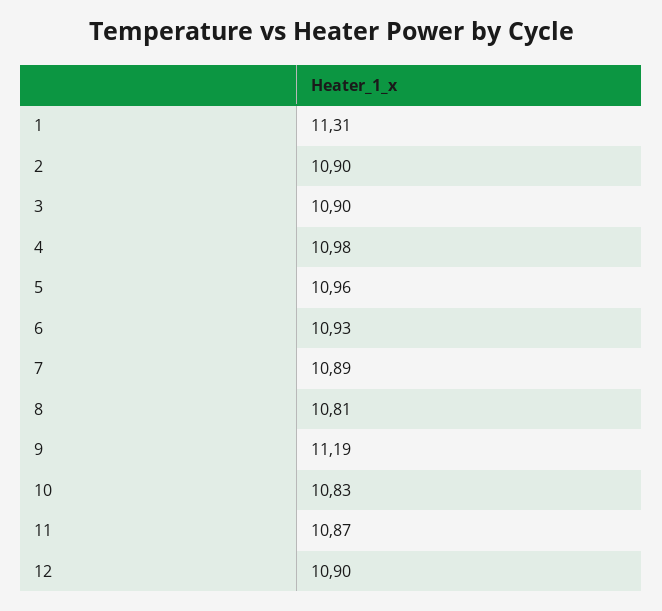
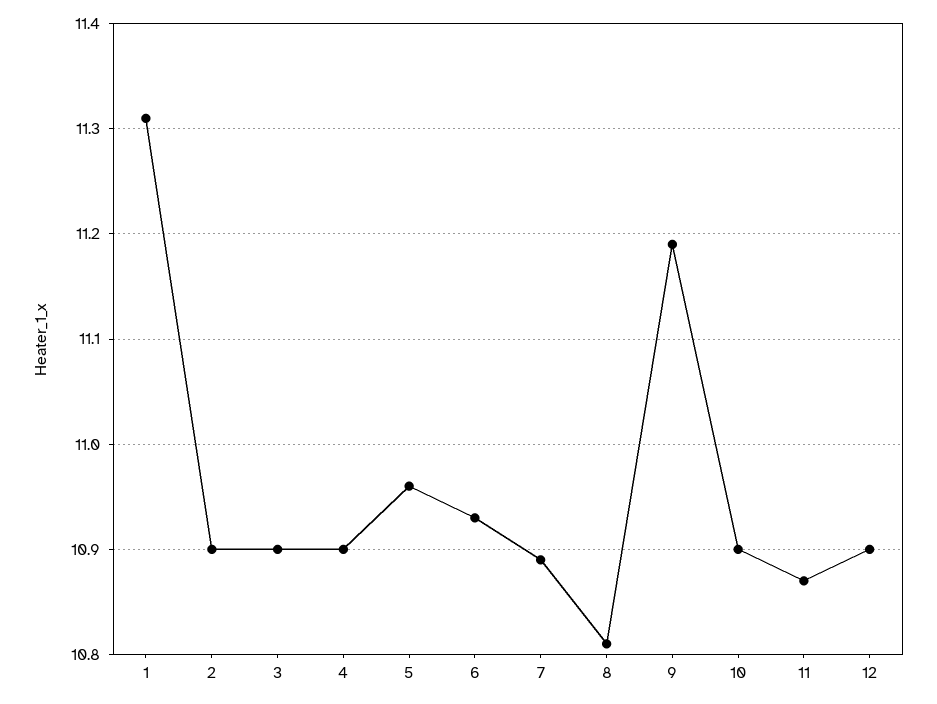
4: 10.98 -> 10.9
10: 10.83 -> 10.9

